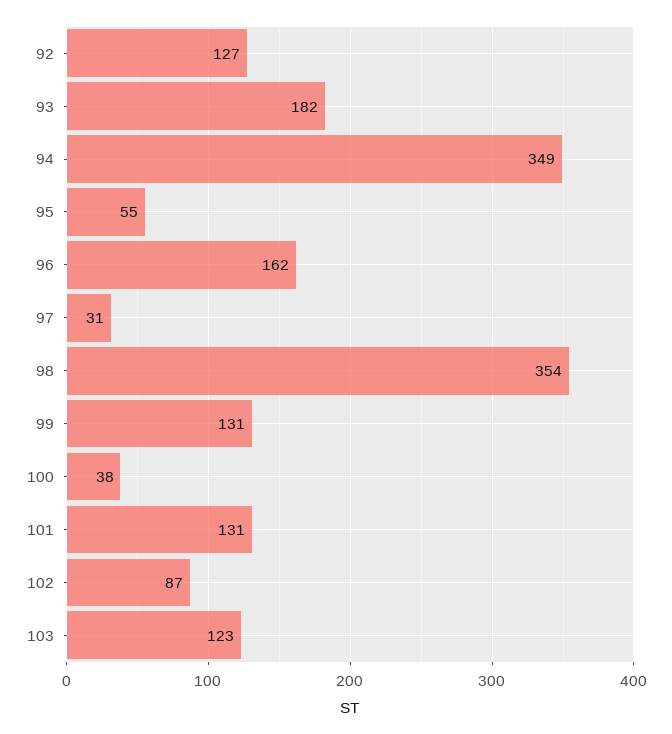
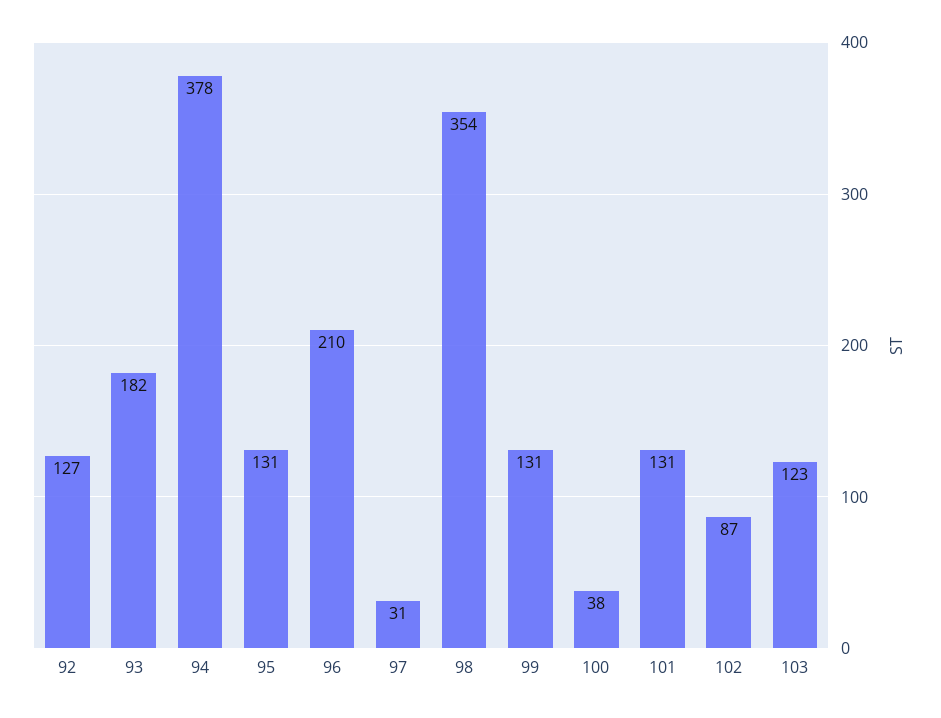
94: 349 -> 378
95: 55 -> 131
96: 162 -> 210

